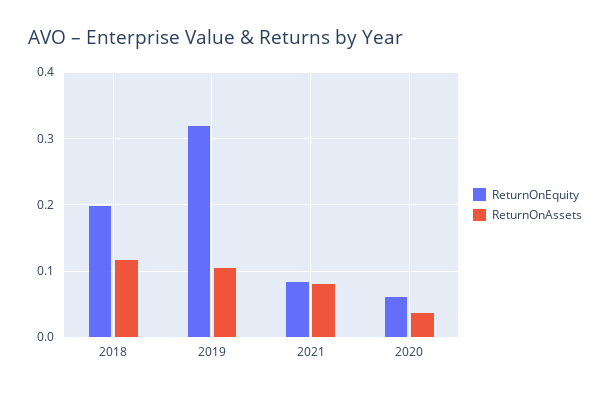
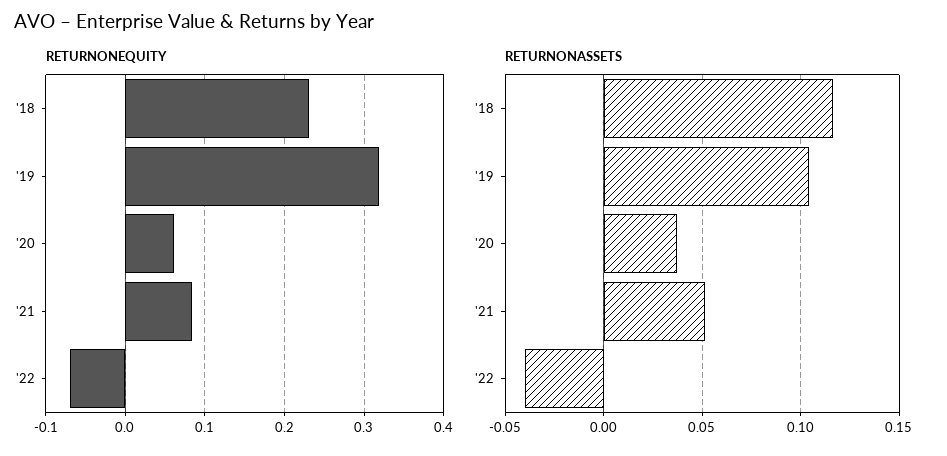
ReturnOnEquity, 2018: 0.2 -> 0.23
ReturnOnAssets, 2021: 0.08 -> 0.05
ReturnOnEquity, '22: none -> -0.07
ReturnOnAssets, '22: none -> -0.04

